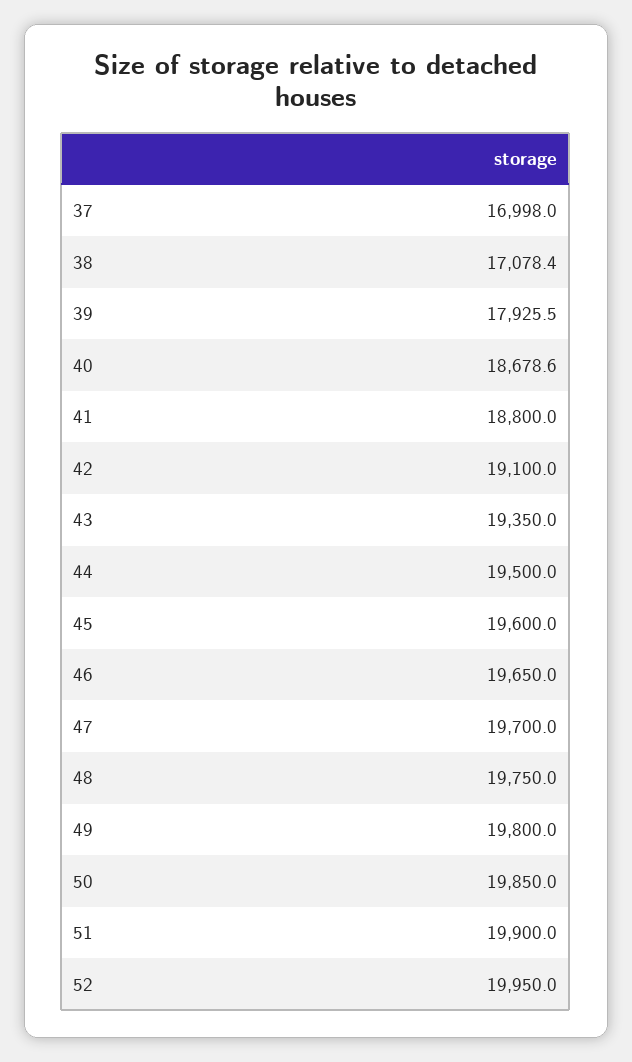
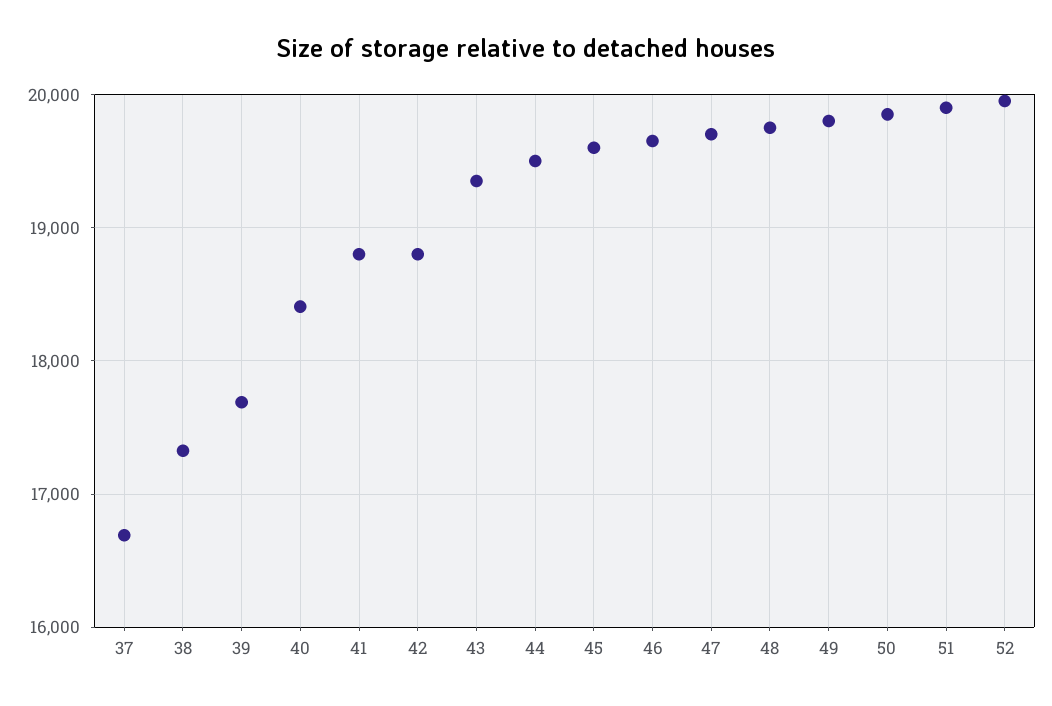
37: 16998 -> 16700
38: 17078.4 -> 17300
39: 17925.5 -> 17700
40: 18678.6 -> 18400
42: 19100 -> 18800

